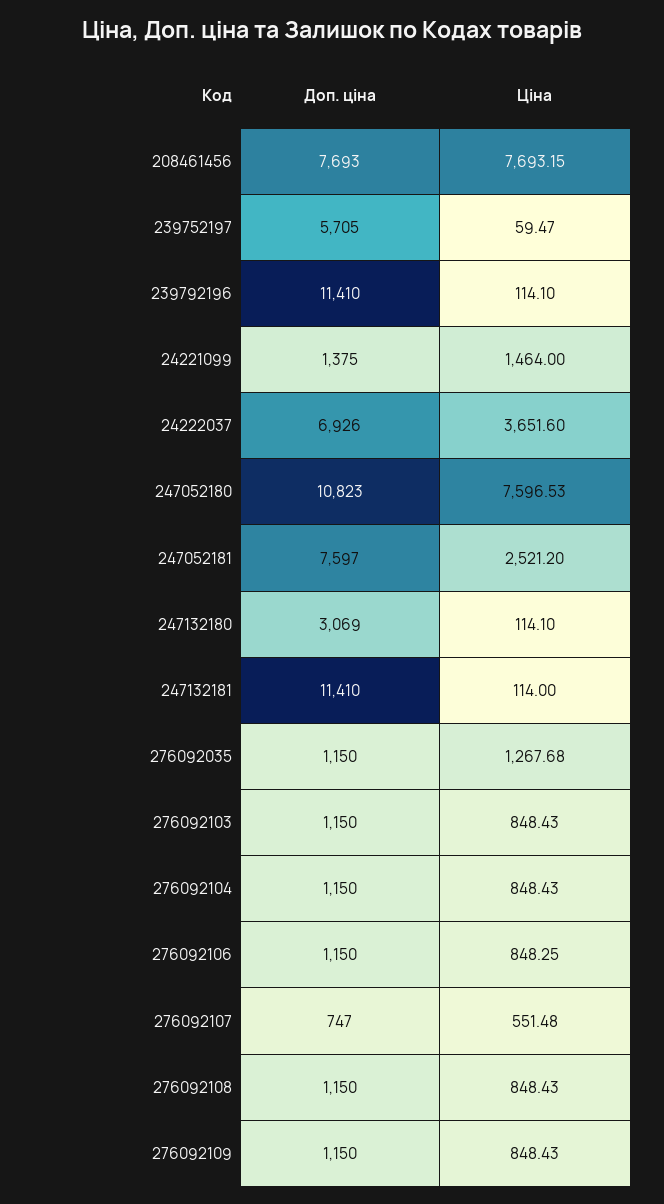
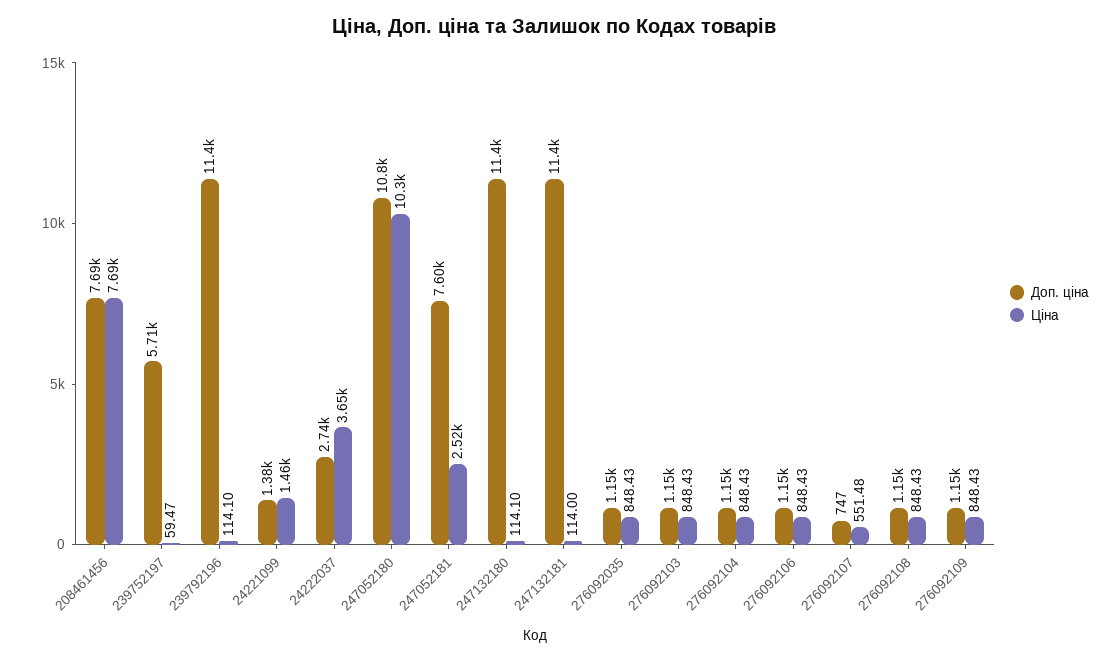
Доп. ціна, 24222037: 6926 -> 2740
Ціна, 247052180: 7596.53 -> 10300
Доп. ціна, 247132180: 3069 -> 11400
Ціна, 276092035: 1267.68 -> 848.43
Ціна, 276092106: 848.25 -> 848.43

